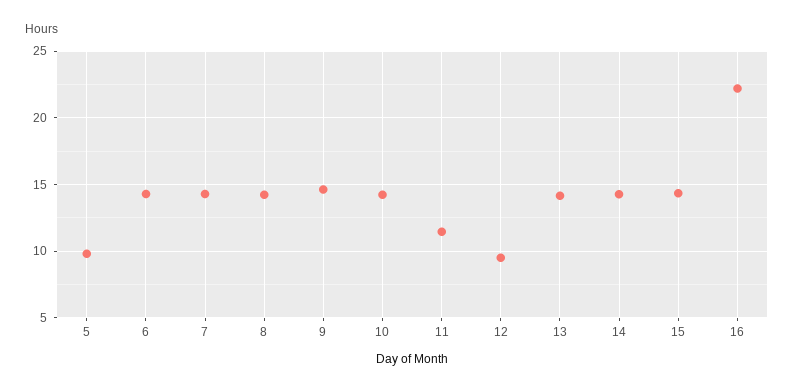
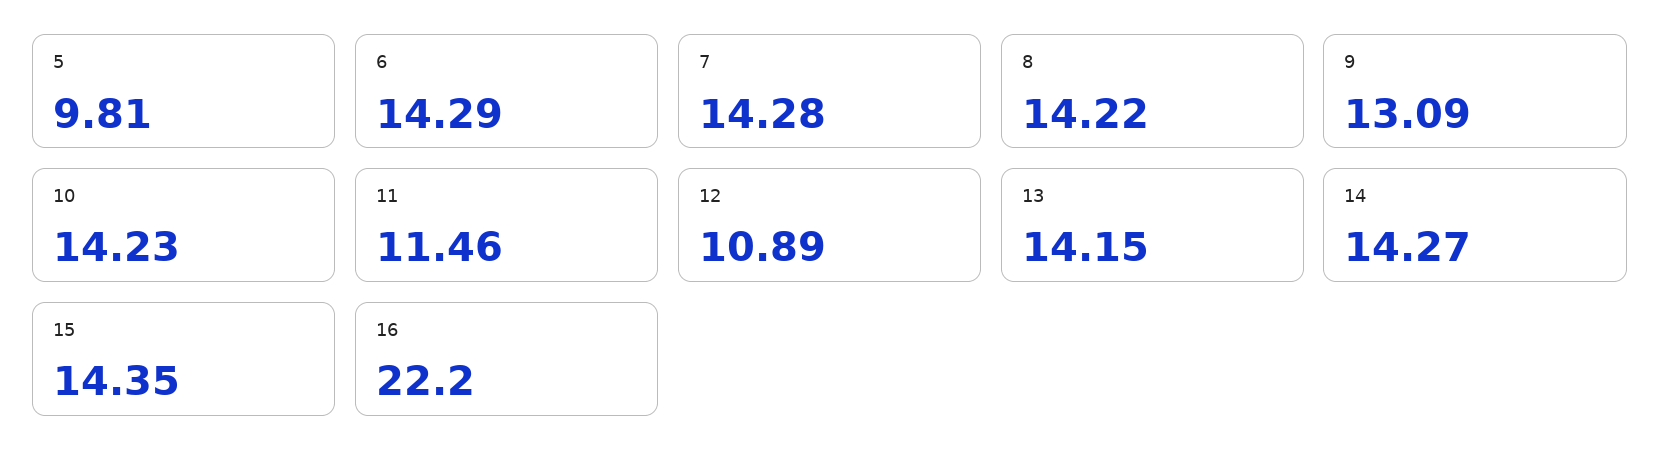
9: 14.5 -> 13.09
12: 9.5 -> 10.89

